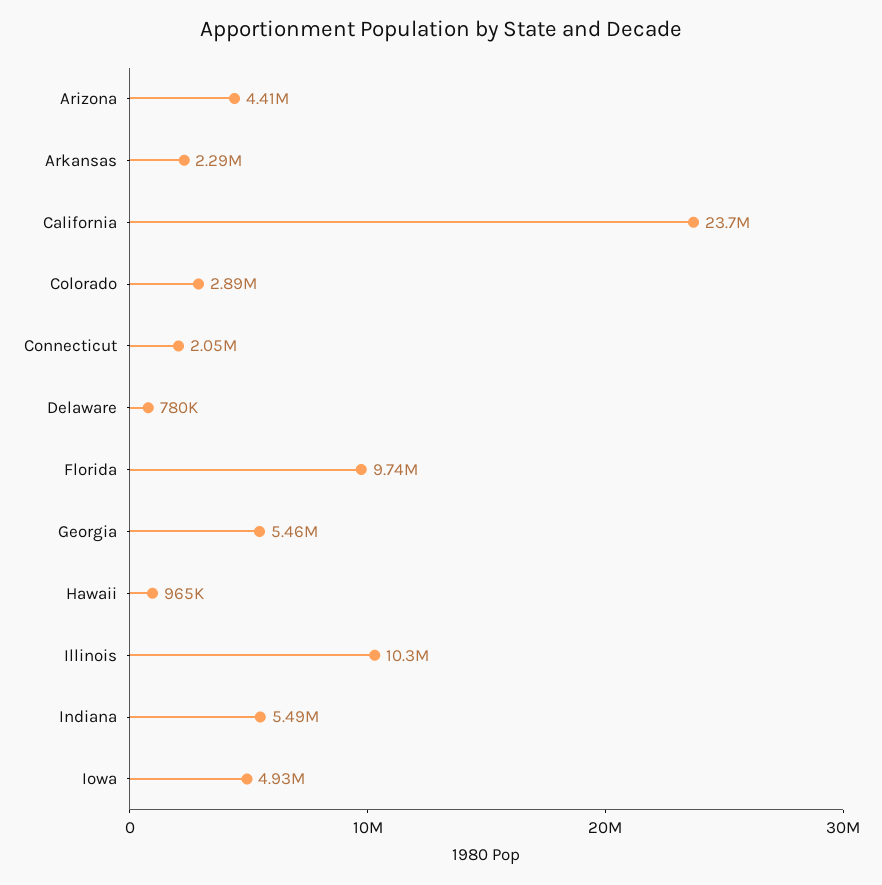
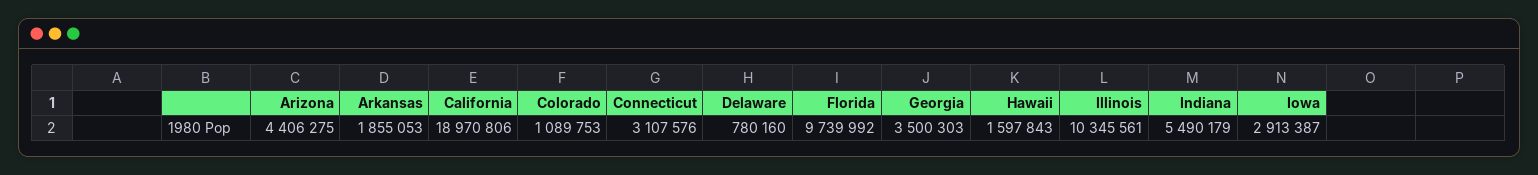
Arkansas: 2290000 -> 1855053
California: 23700000 -> 18970806
Colorado: 2890000 -> 1089753
Connecticut: 2050000 -> 3107576
Georgia: 5460000 -> 3500303
Hawaii: 965000 -> 1597843
Iowa: 4930000 -> 2913387

